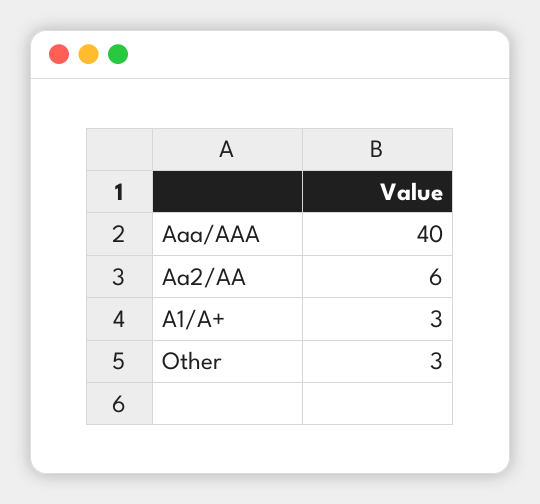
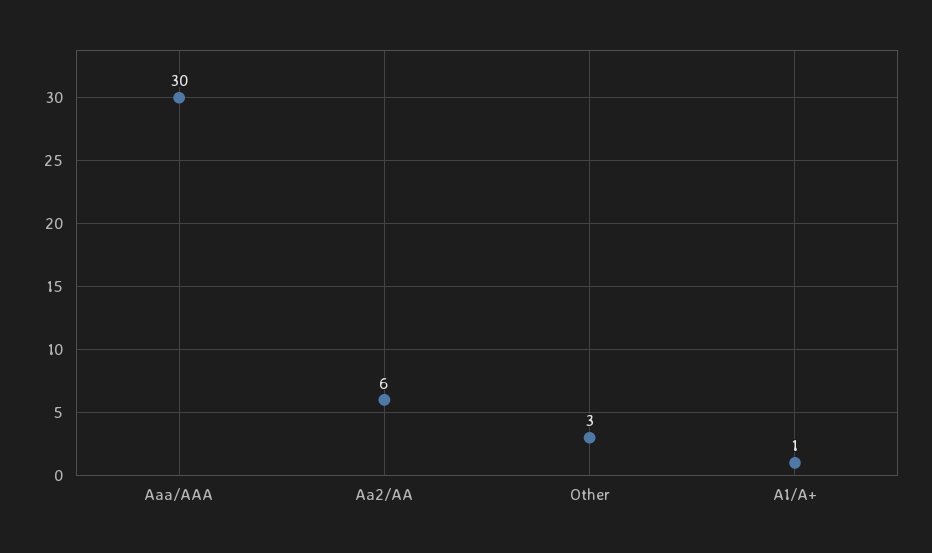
Aaa/AAA: 40 -> 30
A1/A+: 3 -> 1

